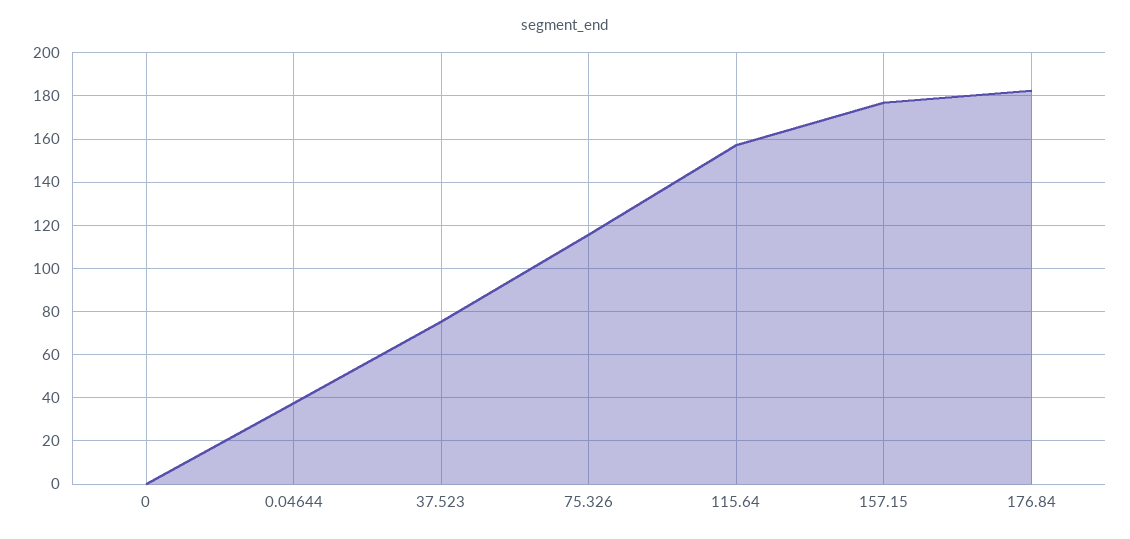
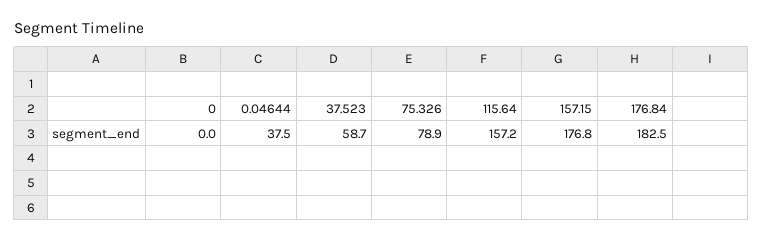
37.523: 75 -> 58.7
75.326: 115 -> 78.9

